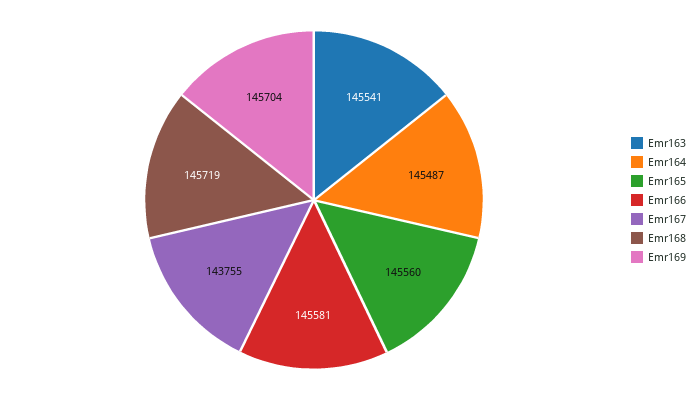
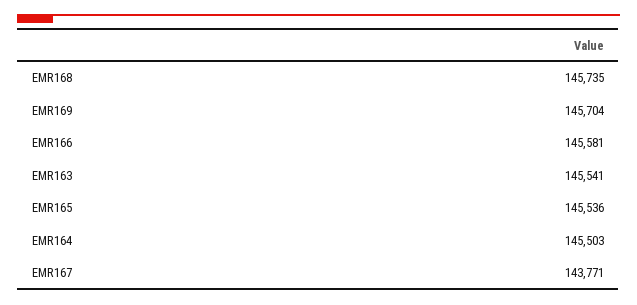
Emr164: 145487 -> 145503
Emr165: 145560 -> 145536
Emr167: 143755 -> 143771
Emr168: 145719 -> 145735

